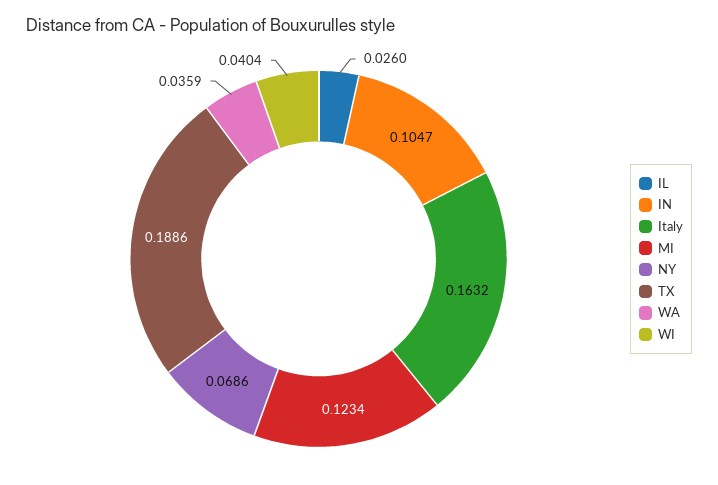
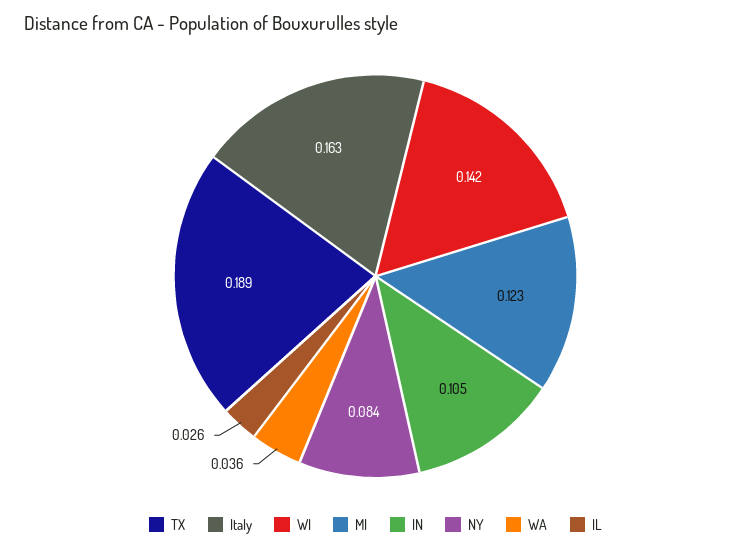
NY: 0.0686 -> 0.084
WI: 0.0404 -> 0.142

